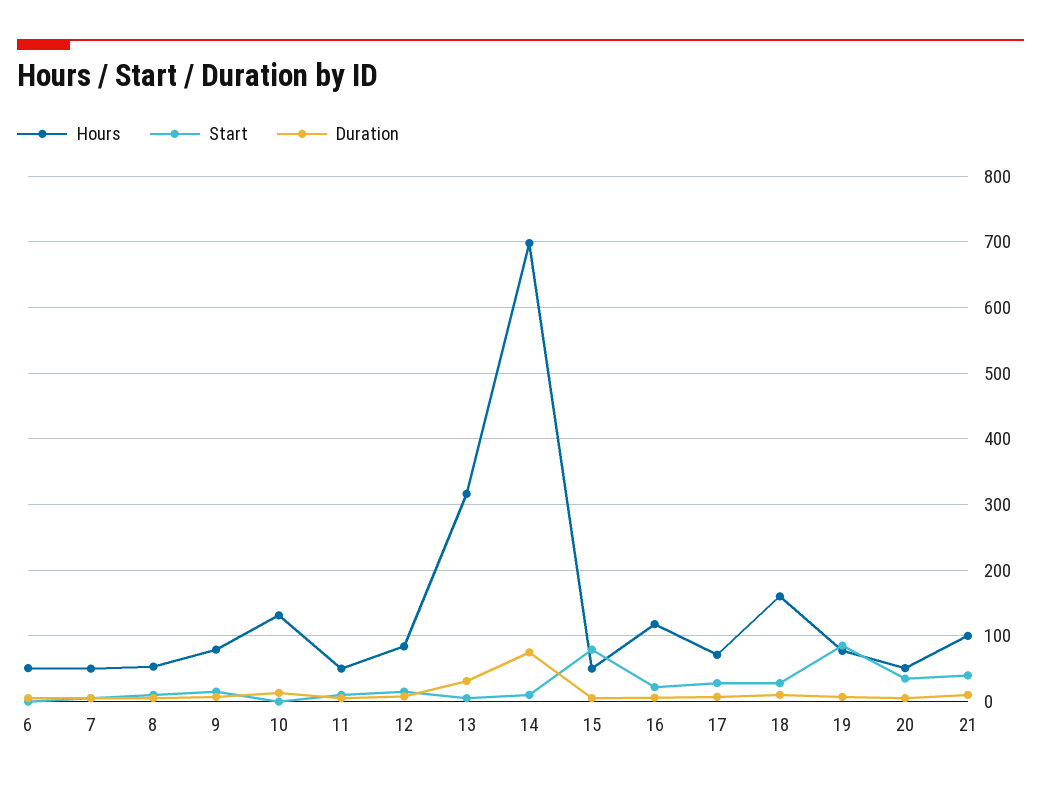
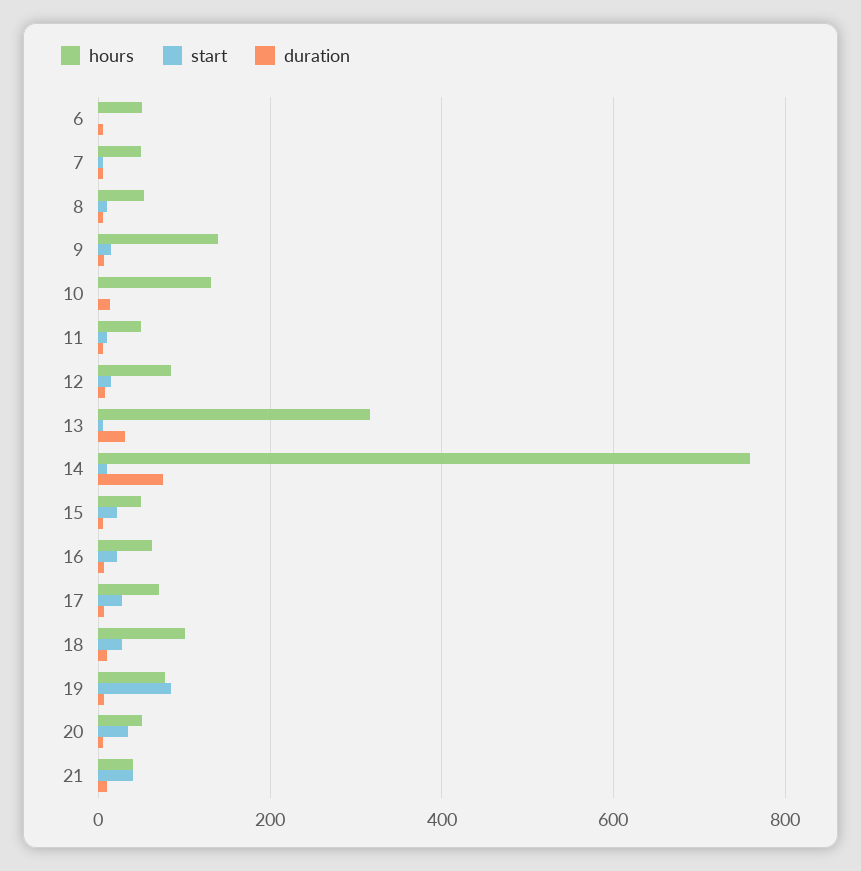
Hours, 9: 80 -> 140
Hours, 14: 700 -> 760
Start, 15: 80 -> 20
Hours, 16: 120 -> 60
Hours, 18: 160 -> 100
Hours, 21: 100 -> 40

